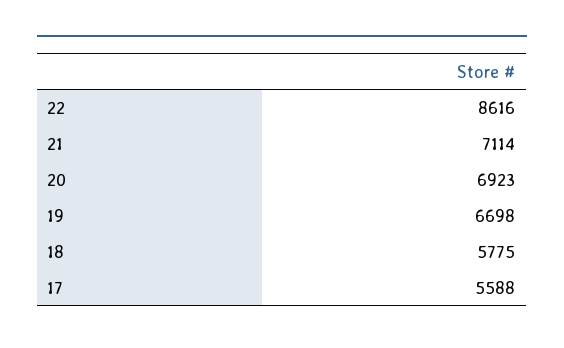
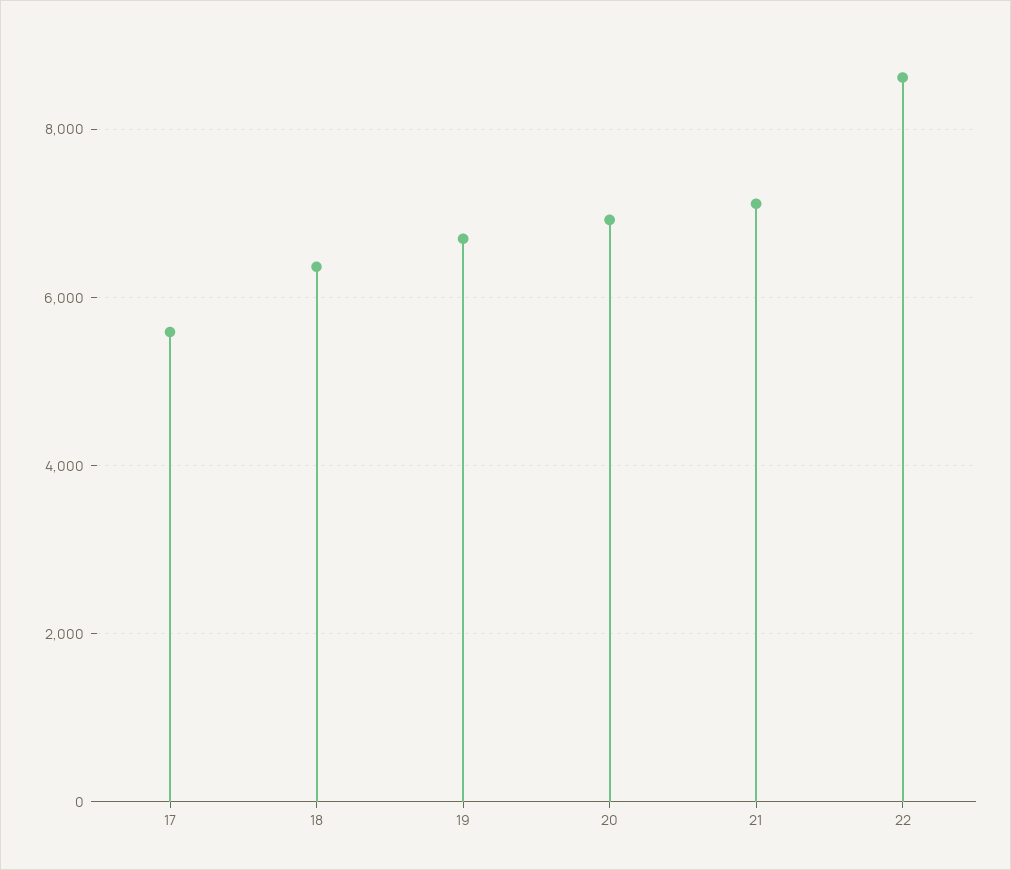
18: 5775 -> 6400

